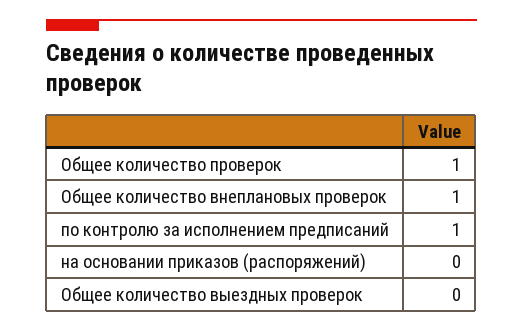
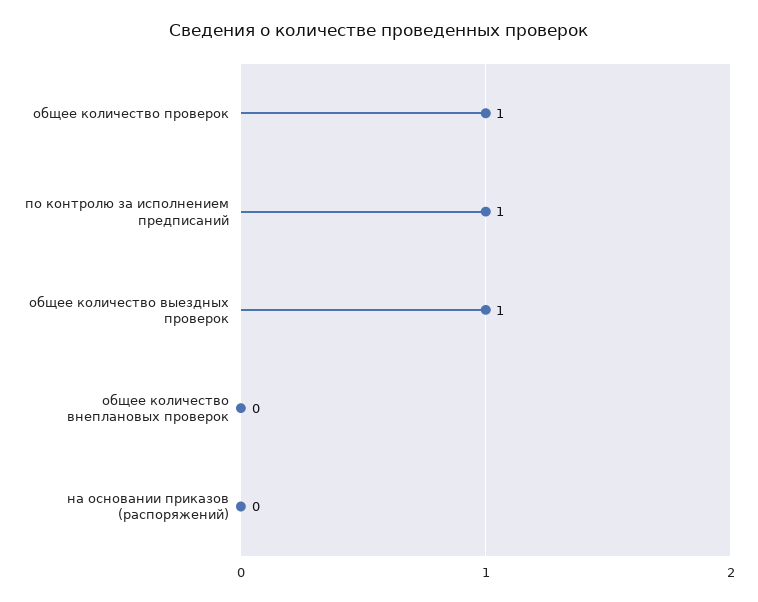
Общее количество внеплановых проверок: 1 -> 0
Общее количество выездных проверок: 0 -> 1

